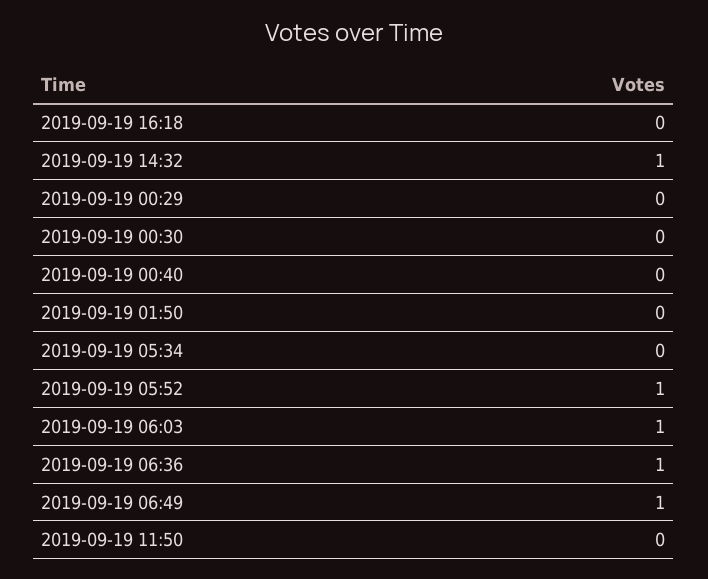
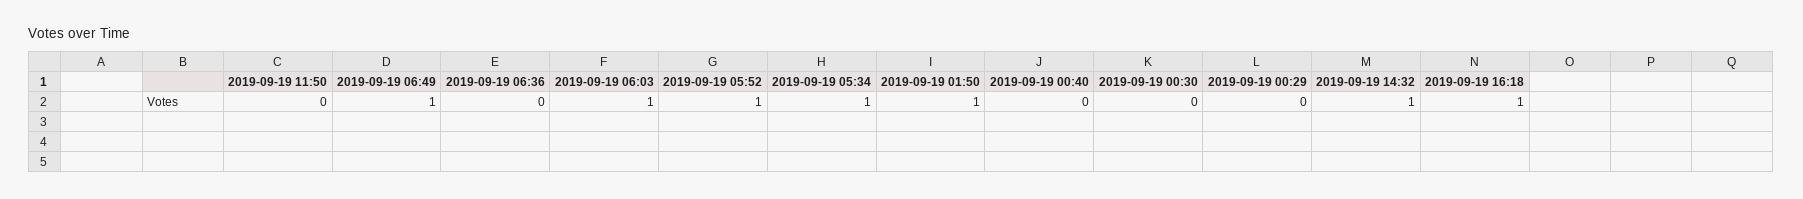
2019-09-19 16:18: 0 -> 1
2019-09-19 01:50: 0 -> 1
2019-09-19 05:34: 0 -> 1
2019-09-19 06:36: 1 -> 0

